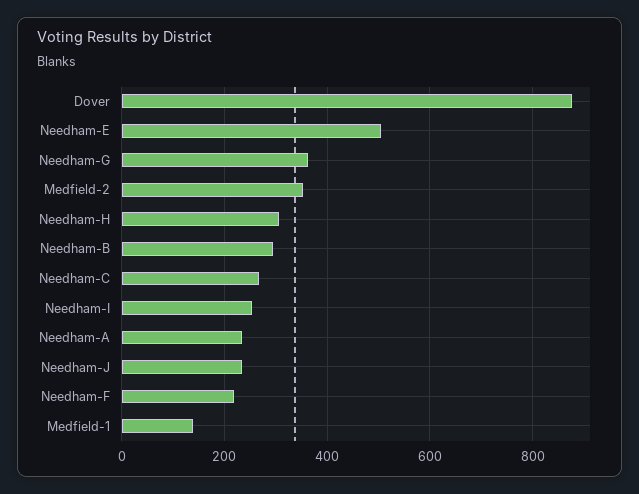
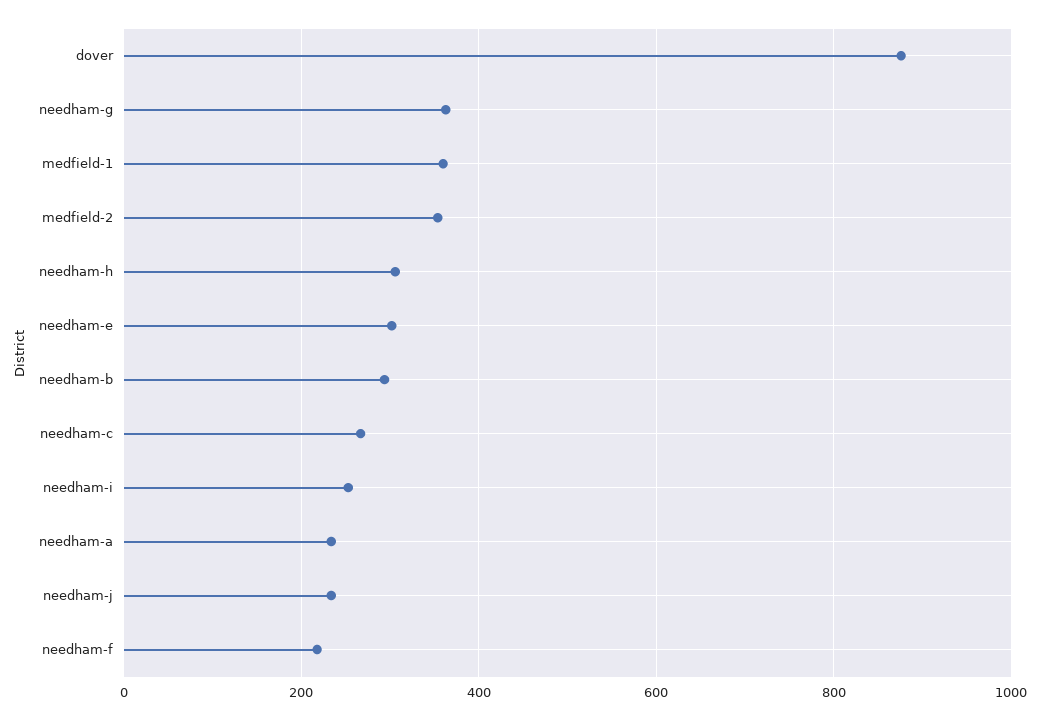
Needham-E: 500 -> 300
Medfield-1: 140 -> 360

